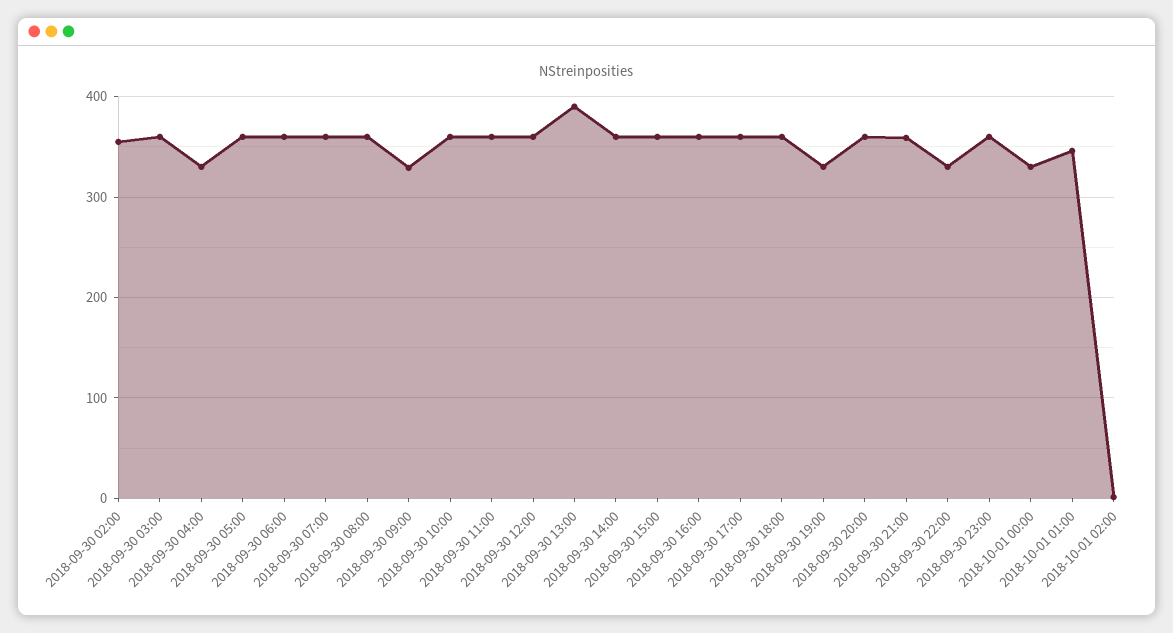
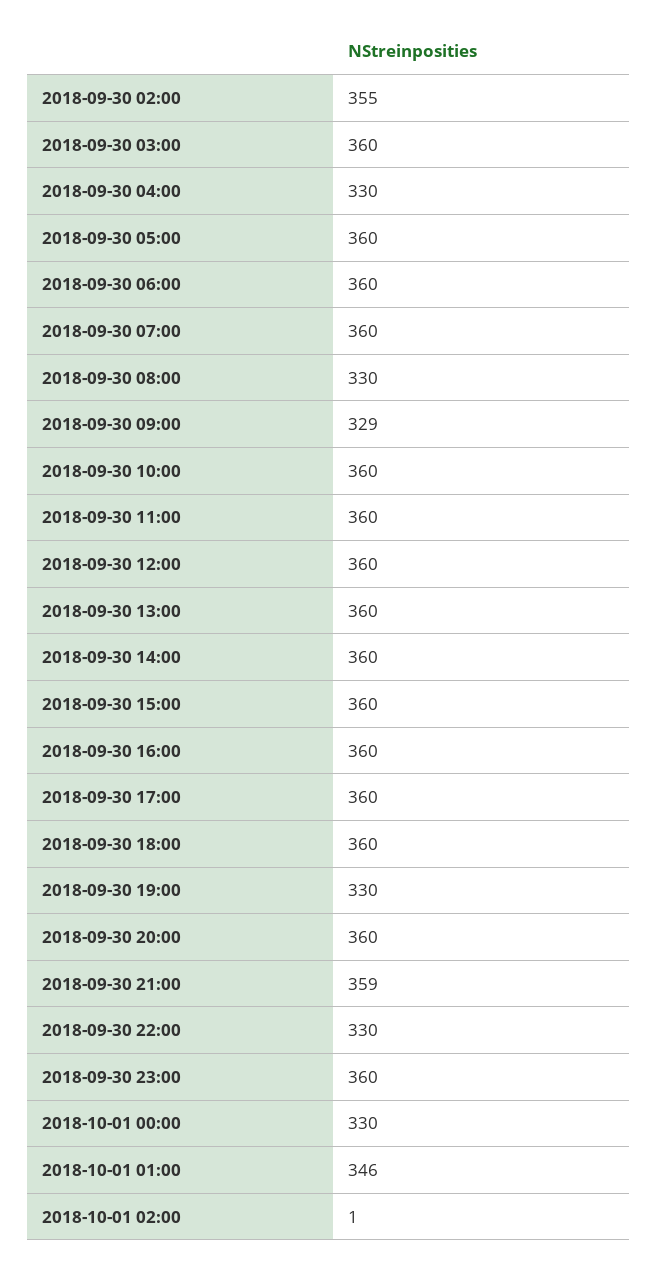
2018-09-30 08:00: 360 -> 330
2018-09-30 13:00: 390 -> 360

